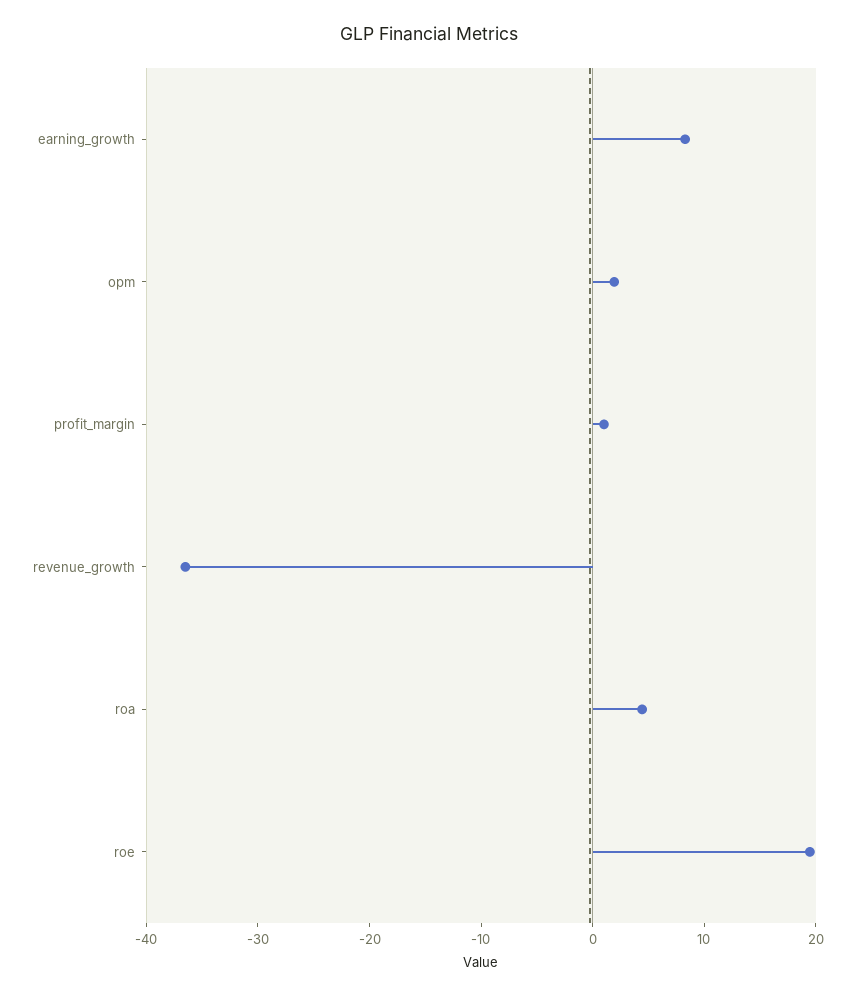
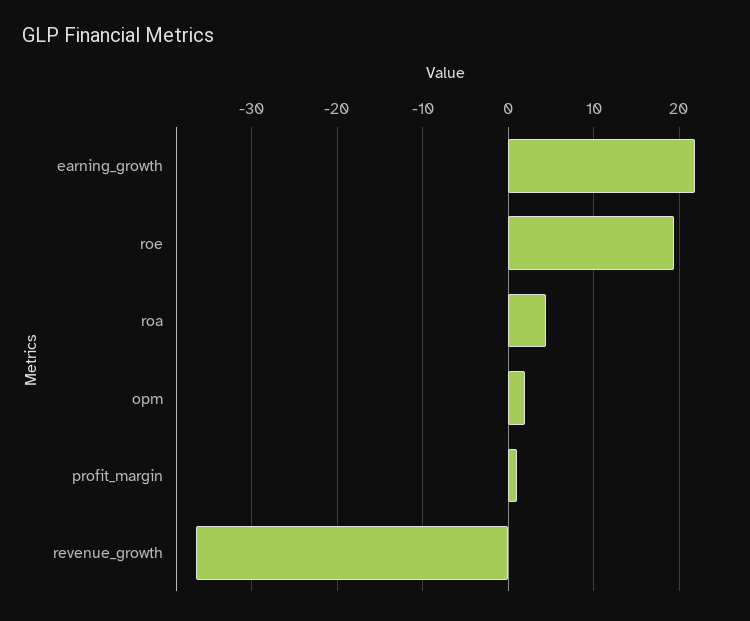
earning_growth: 8 -> 22

